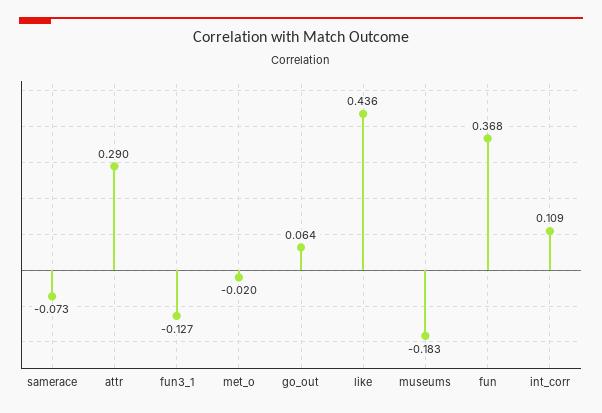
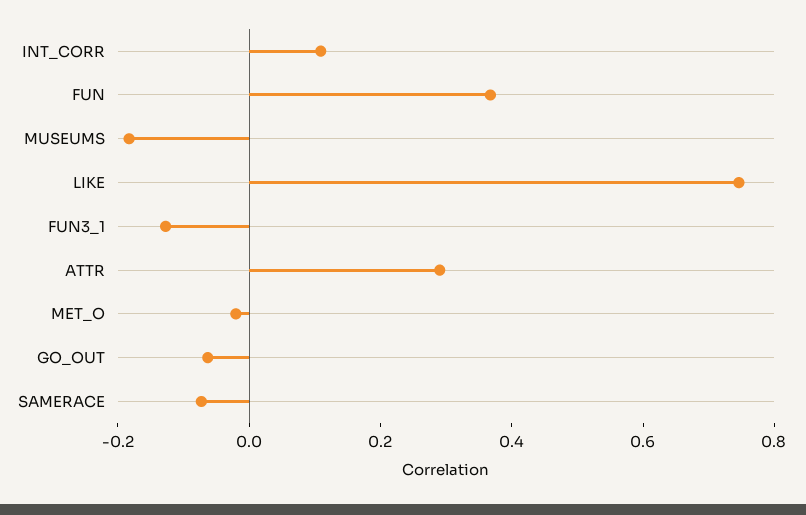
go_out: 0.064 -> -0.05
like: 0.436 -> 0.75

